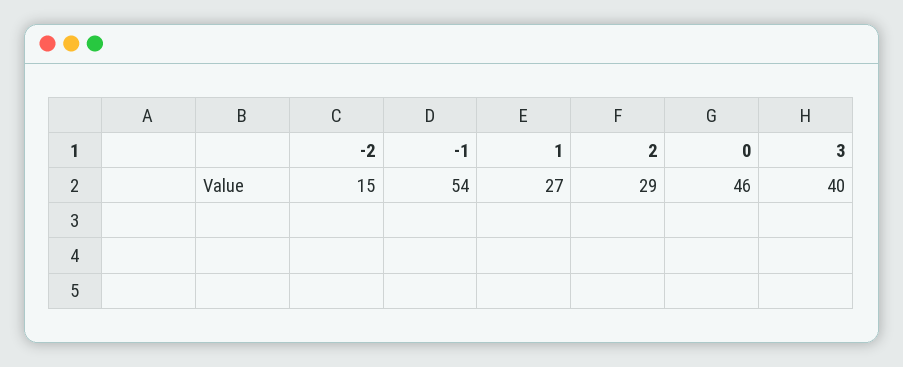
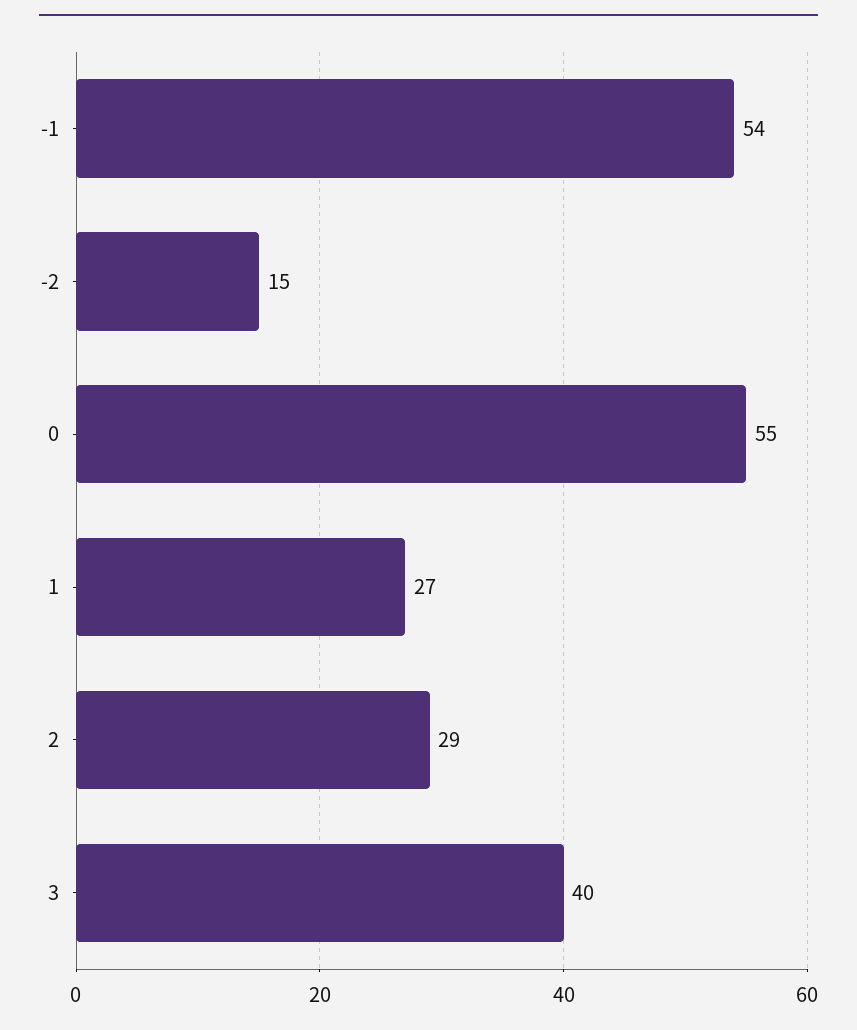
0: 46 -> 55

